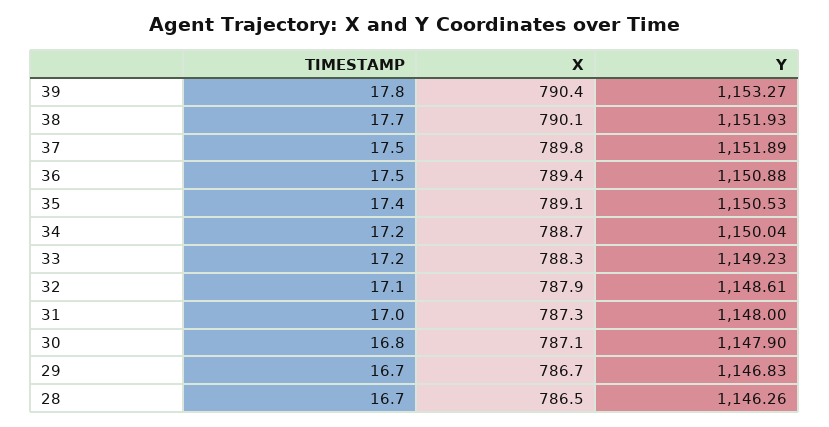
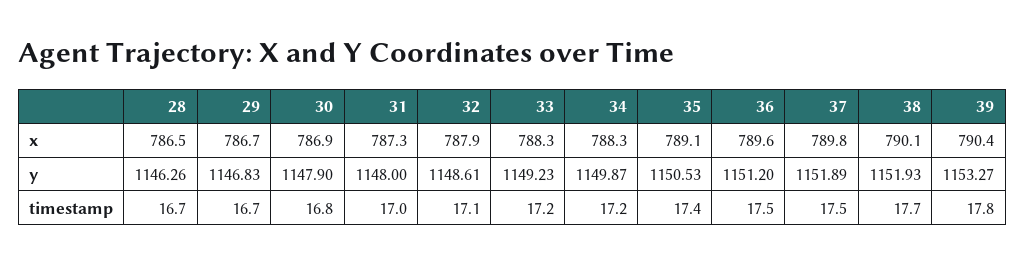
X, 36: 789.4 -> 789.6
Y, 36: 1150.88 -> 1151.2
X, 34: 788.7 -> 788.3
Y, 34: 1150.04 -> 1149.87
X, 30: 787.1 -> 786.9

